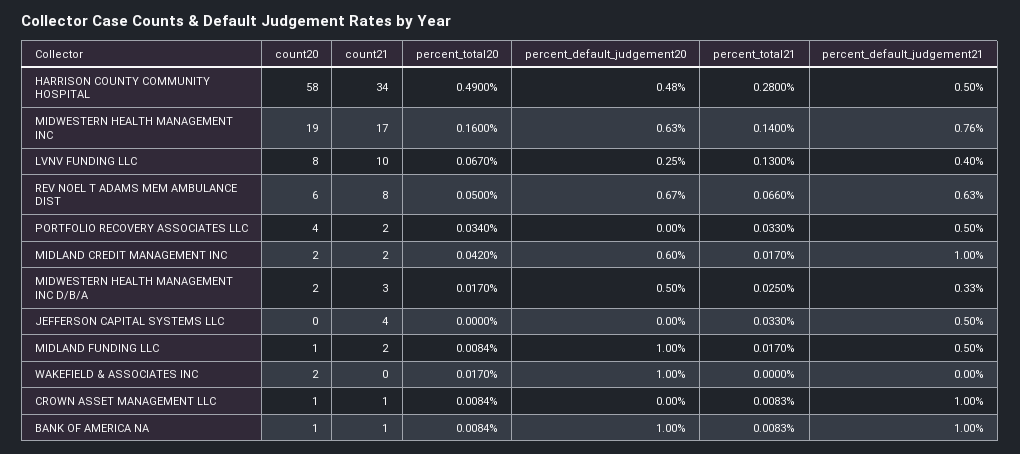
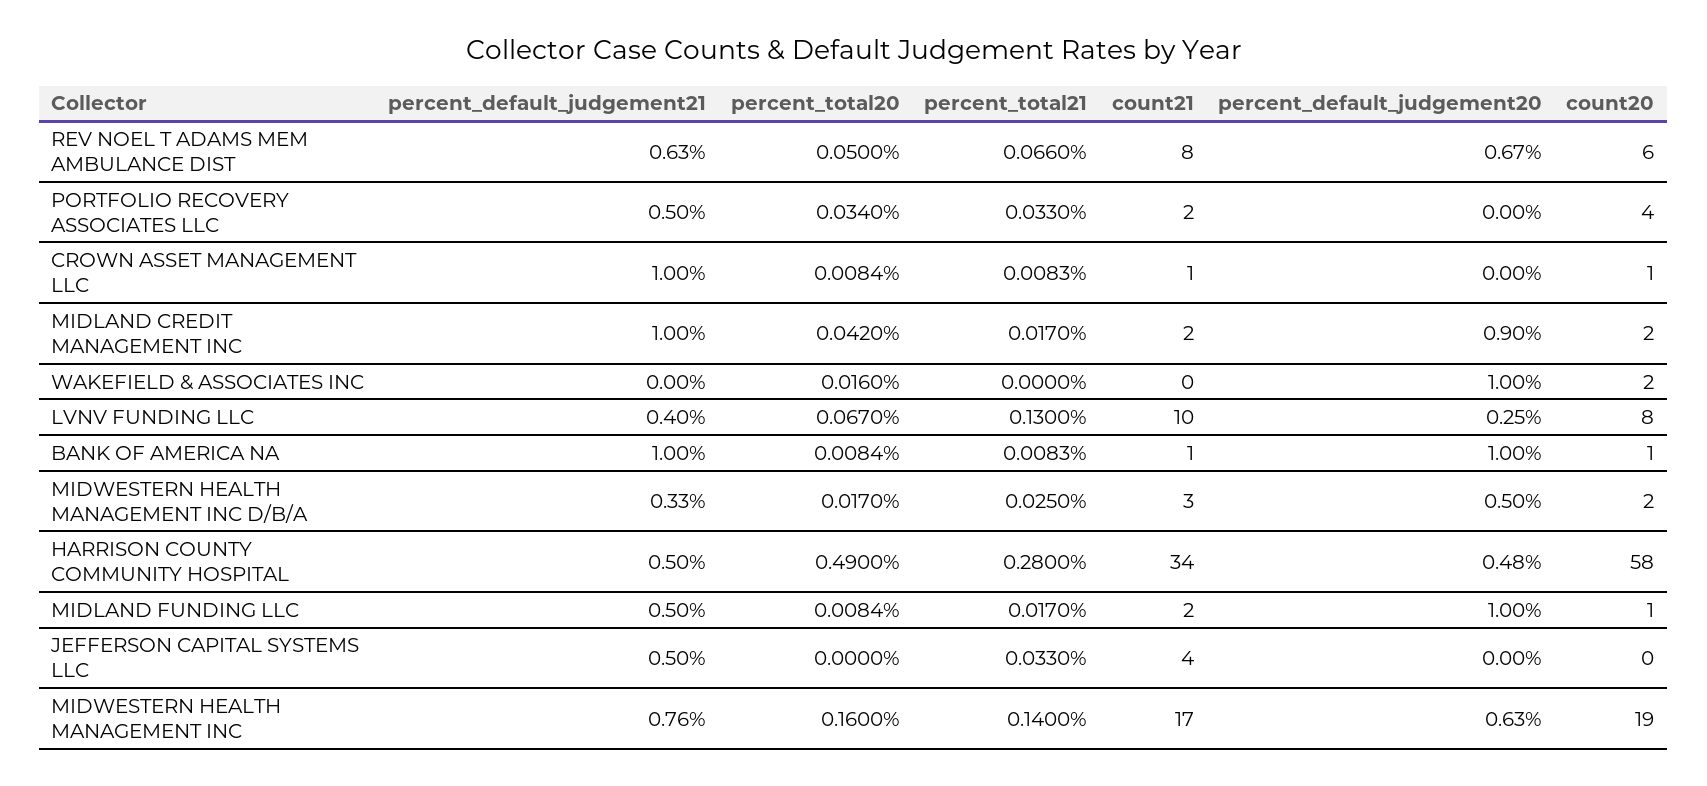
percent_default_judgement20, MIDLAND CREDIT MANAGEMENT INC: 0.6 -> 0.9
percent_total20, WAKEFIELD & ASSOCIATES INC: 0.017 -> 0.016

